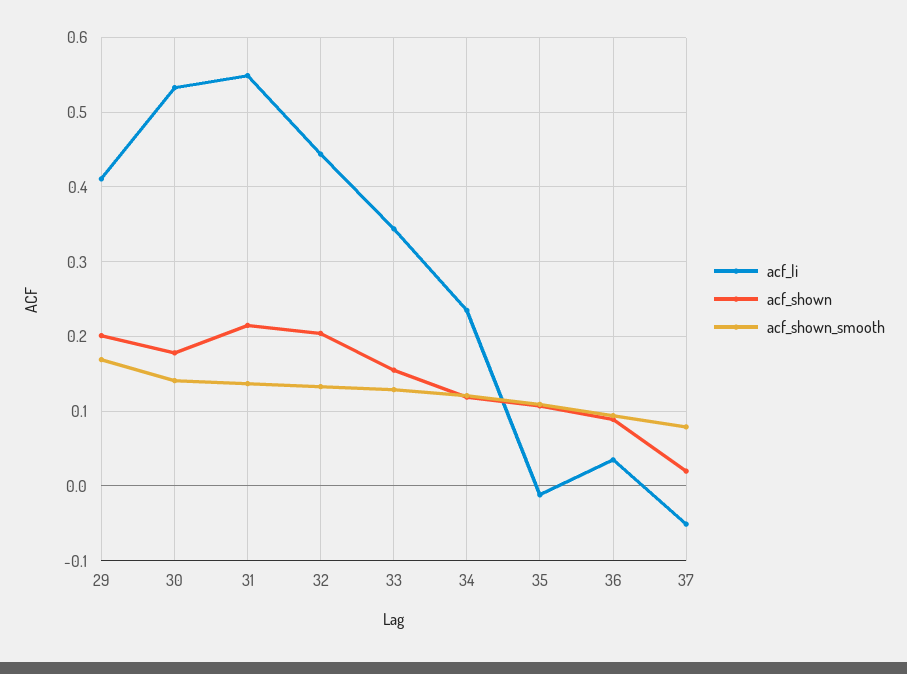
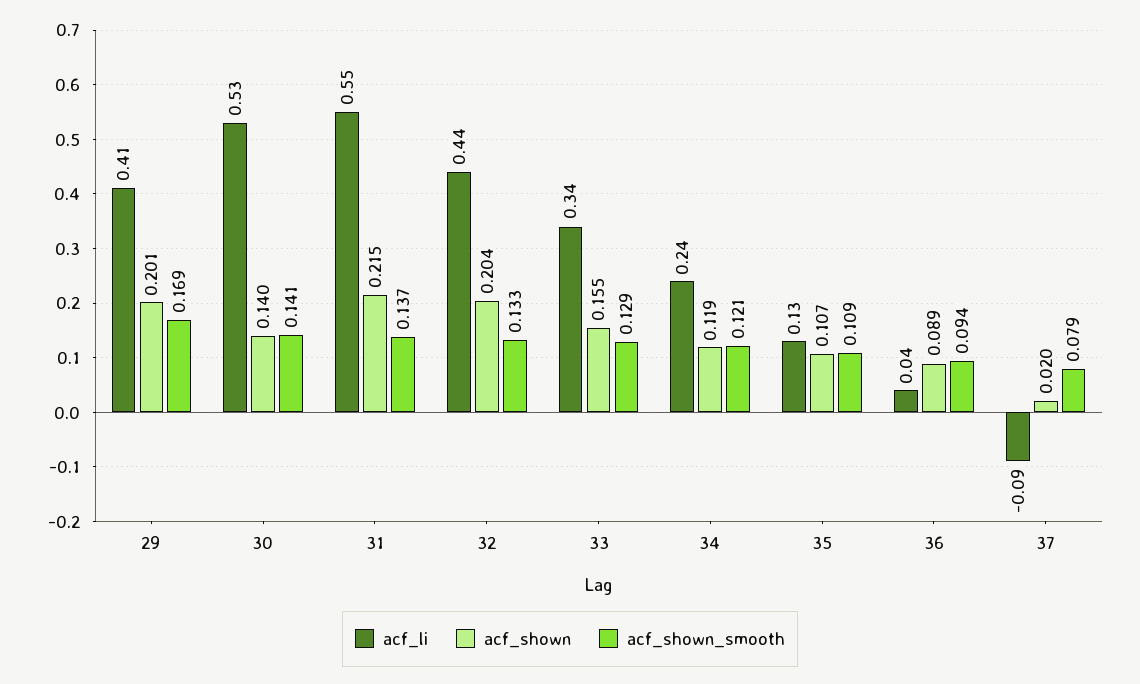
acf_shown, 30: 0.18 -> 0.14
acf_li, 35: -0.01 -> 0.13
acf_li, 37: -0.05 -> -0.09

